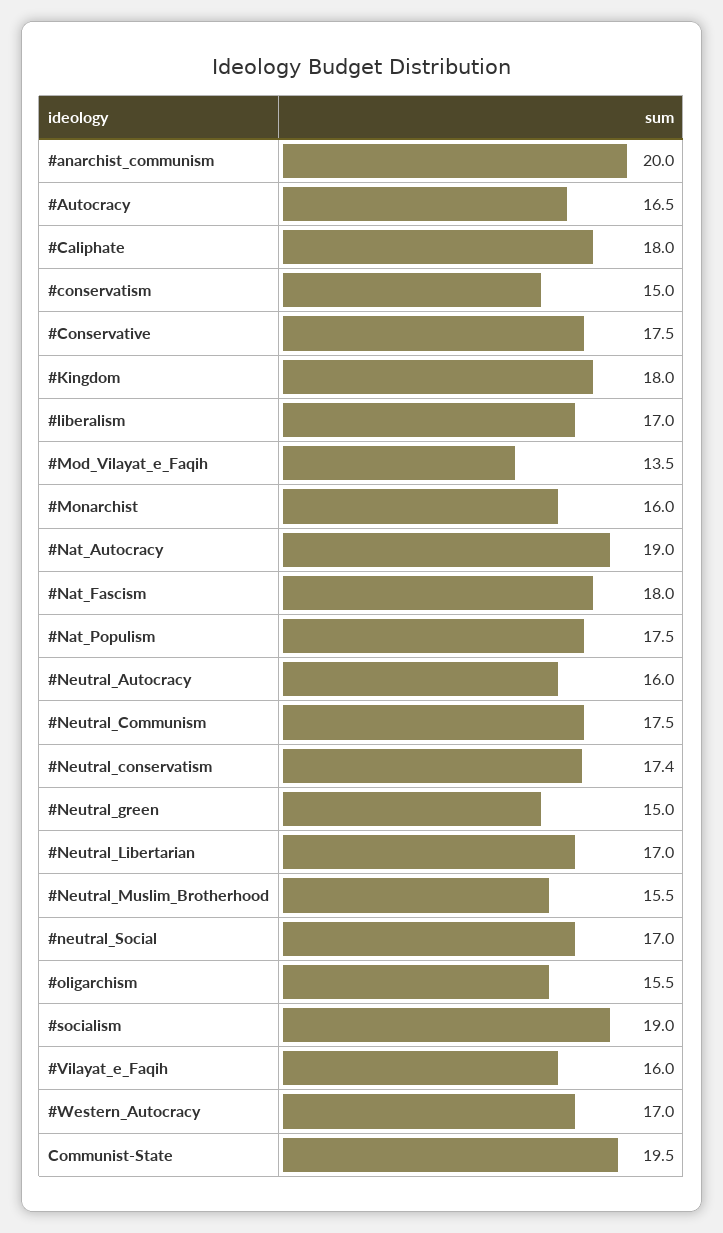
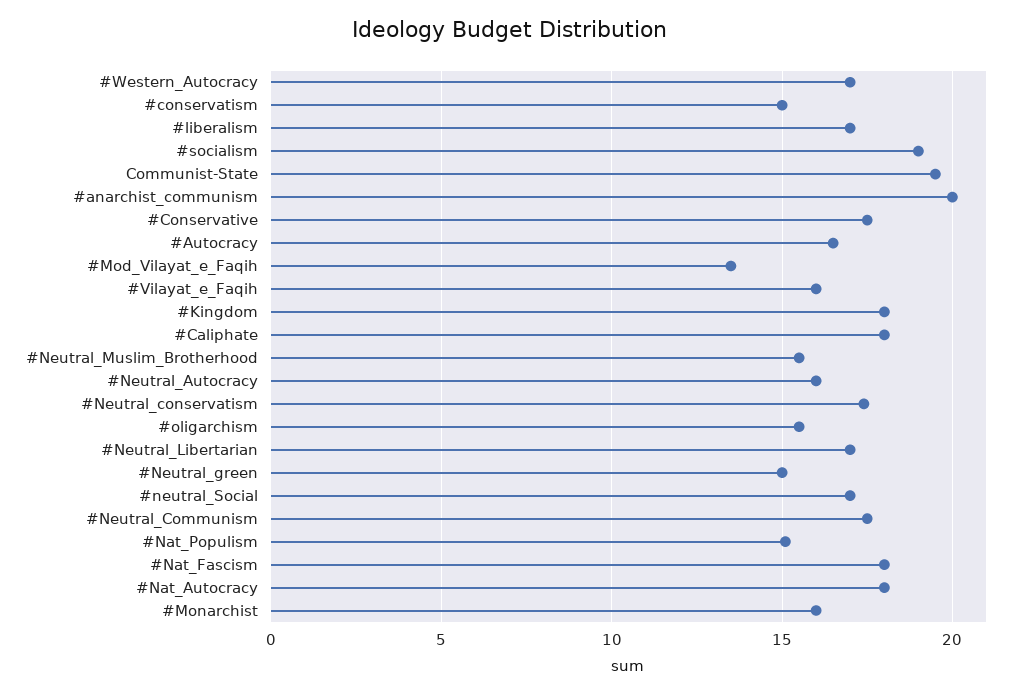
#Nat_Autocracy: 19 -> 18
#Nat_Populism: 17.5 -> 15

